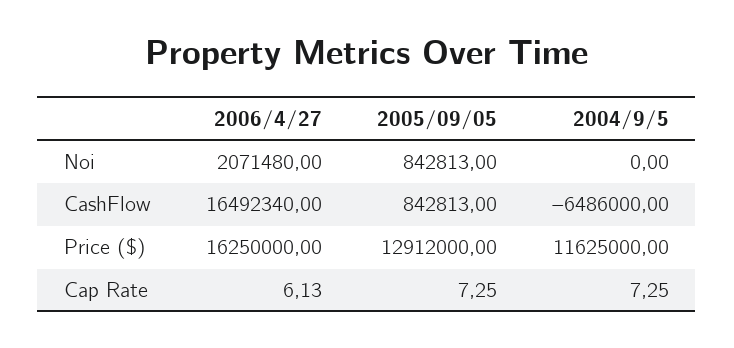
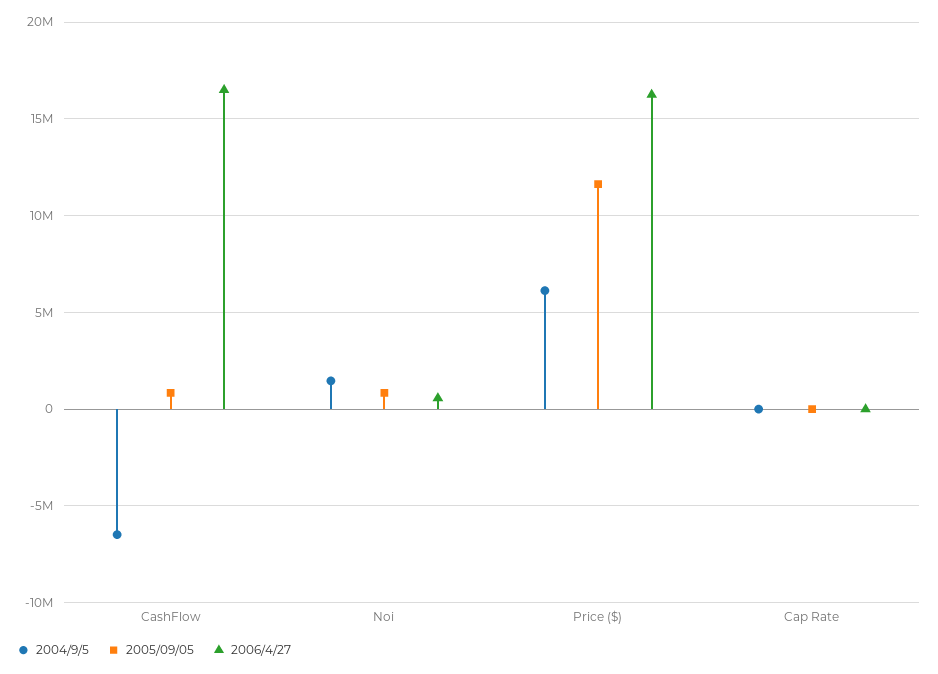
2006/4/27, Noi: 2071480 -> 500000
2004/9/5, Noi: 0 -> 1500000
2005/09/05, Price ($): 12912000 -> 11500000
2004/9/5, Price ($): 11625000 -> 6000000

